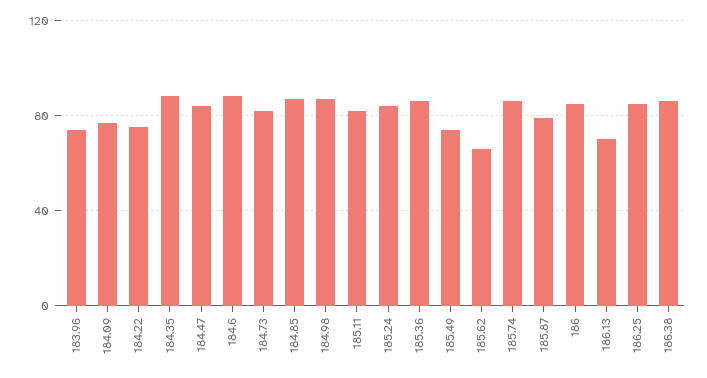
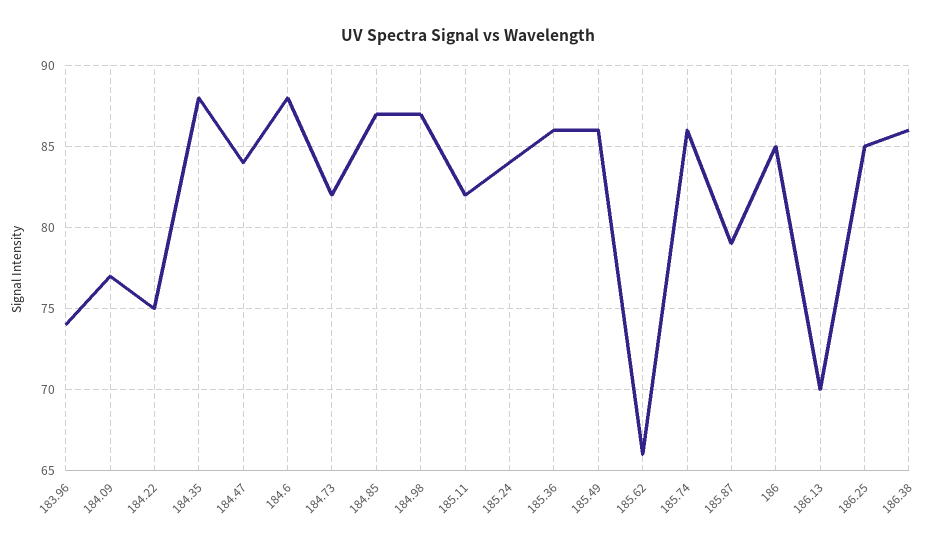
185.49: 75 -> 86

